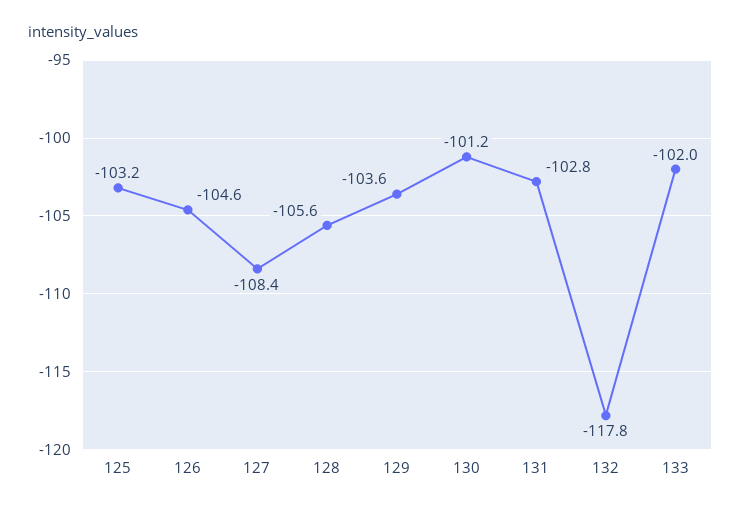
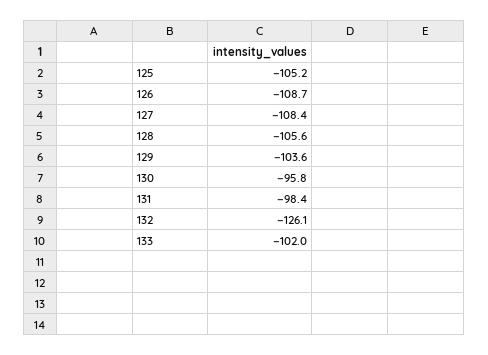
125: -103.2 -> -105.2
126: -104.6 -> -108.7
130: -101.2 -> -95.8
131: -102.8 -> -98.4
132: -117.8 -> -126.1

